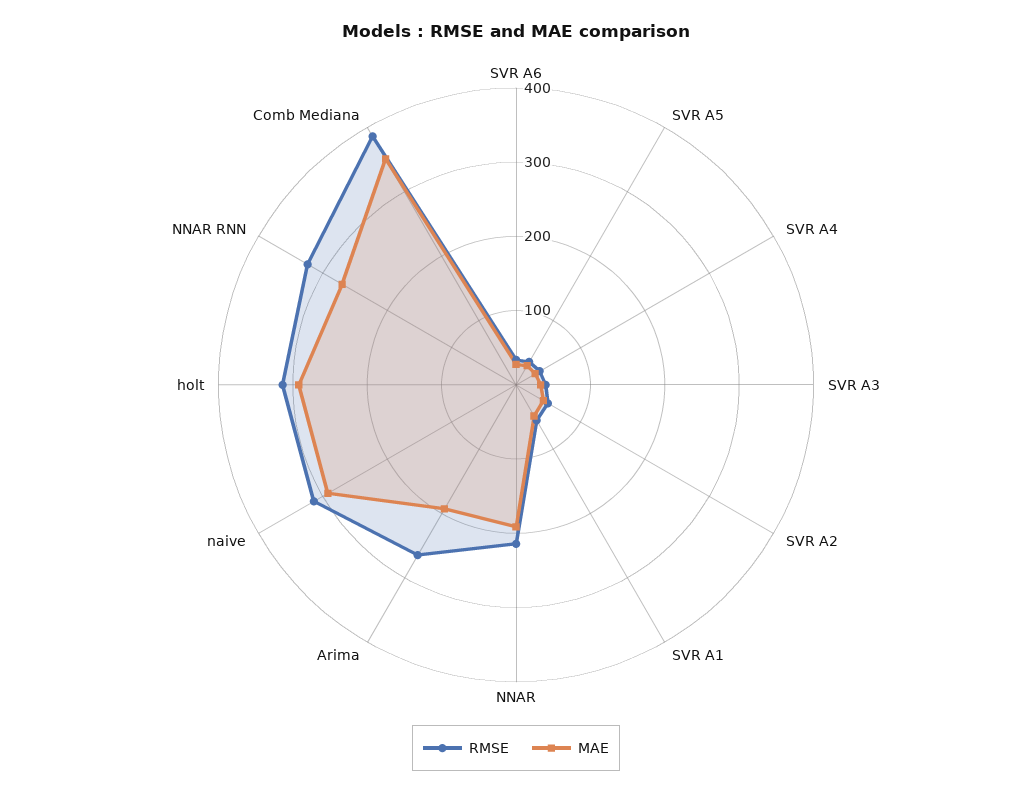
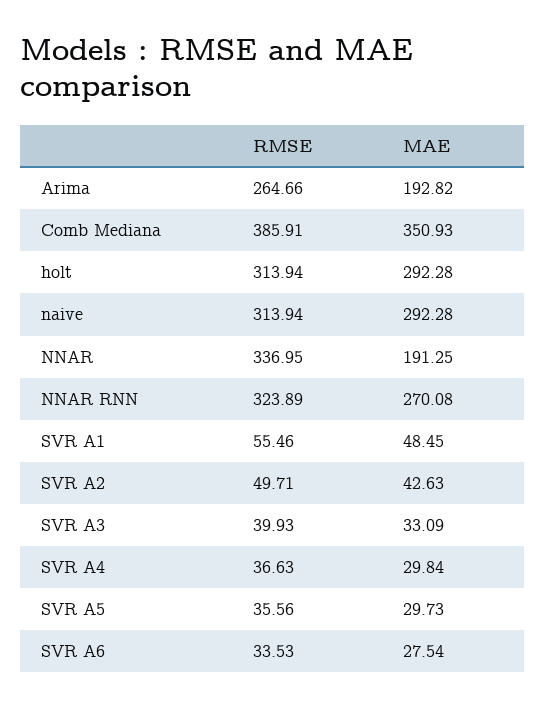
RMSE, NNAR: 220 -> 336.95

